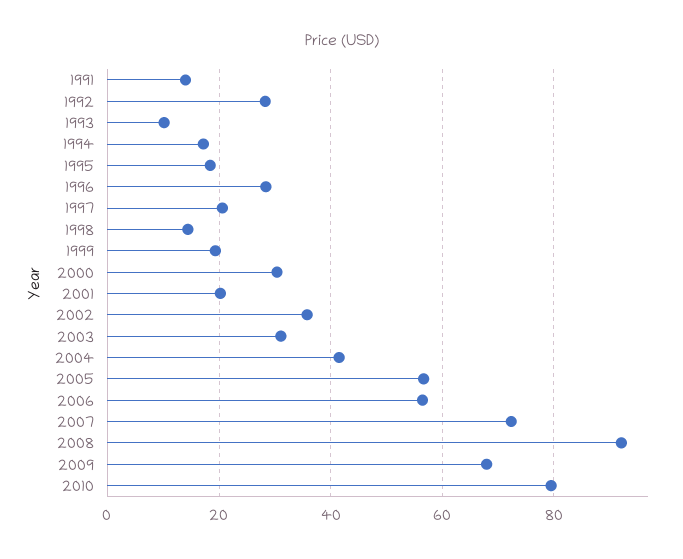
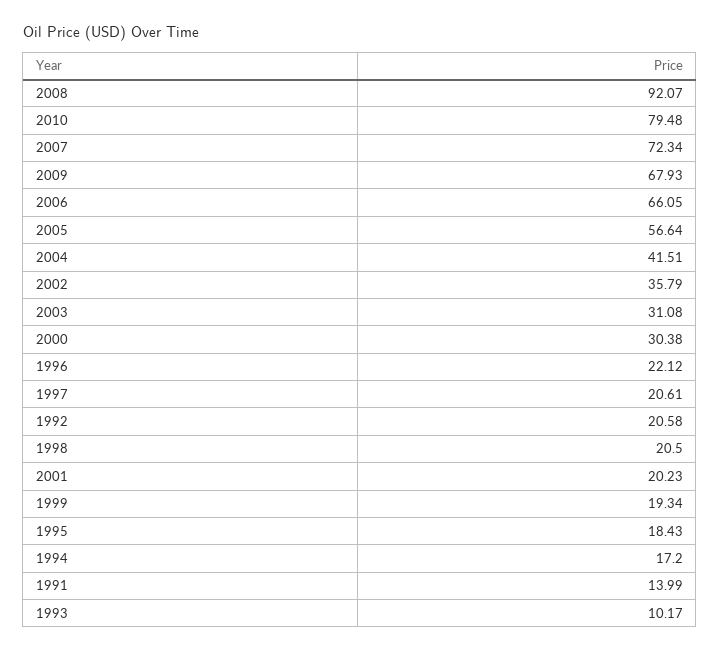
1992: 28 -> 20.58
1996: 28 -> 22.12
1998: 14 -> 20.5
2006: 56 -> 66.05

